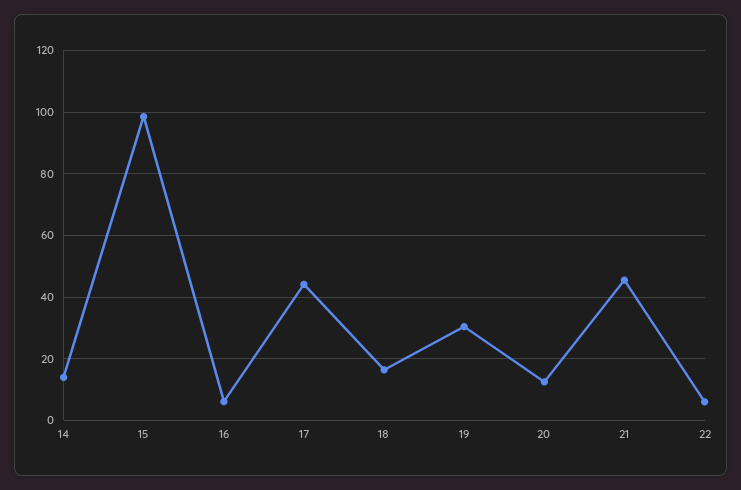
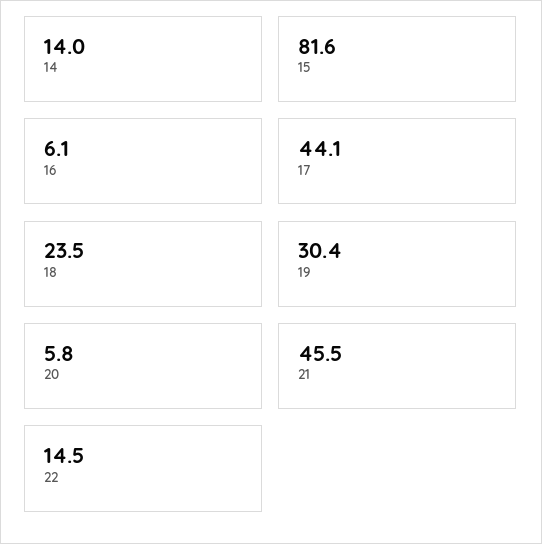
15: 98 -> 81.6
18: 16 -> 23.5
20: 12 -> 5.8
22: 6 -> 14.5

